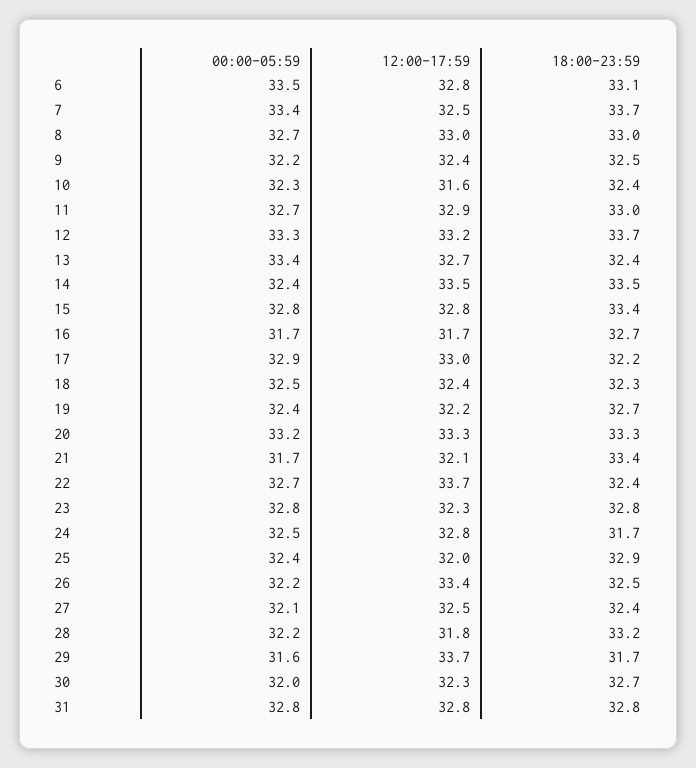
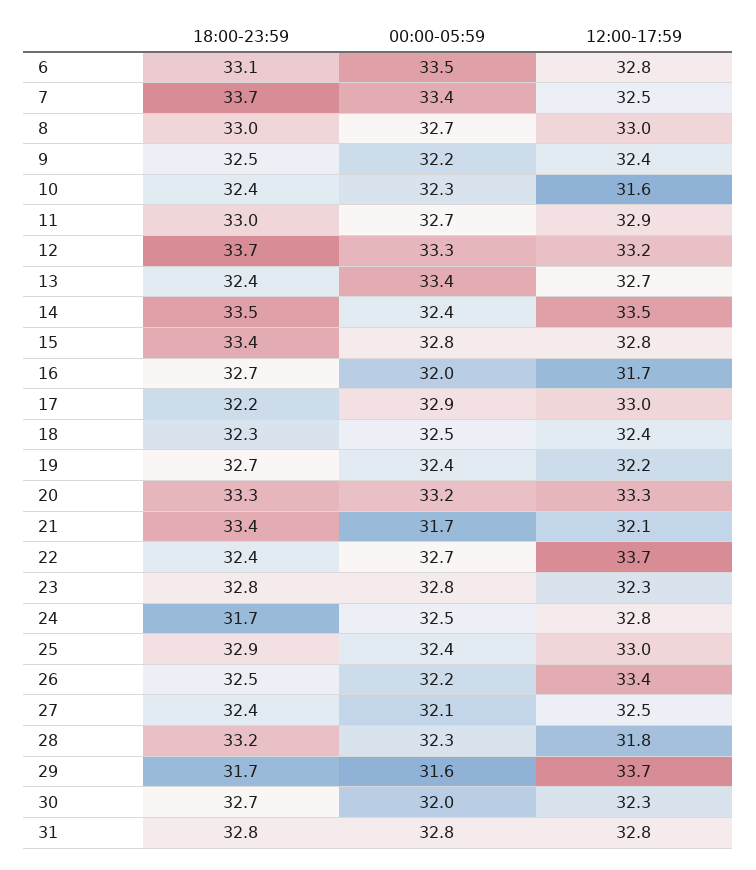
00:00-05:59, 16: 31.7 -> 32
12:00-17:59, 25: 32 -> 33
00:00-05:59, 28: 32.2 -> 32.3

